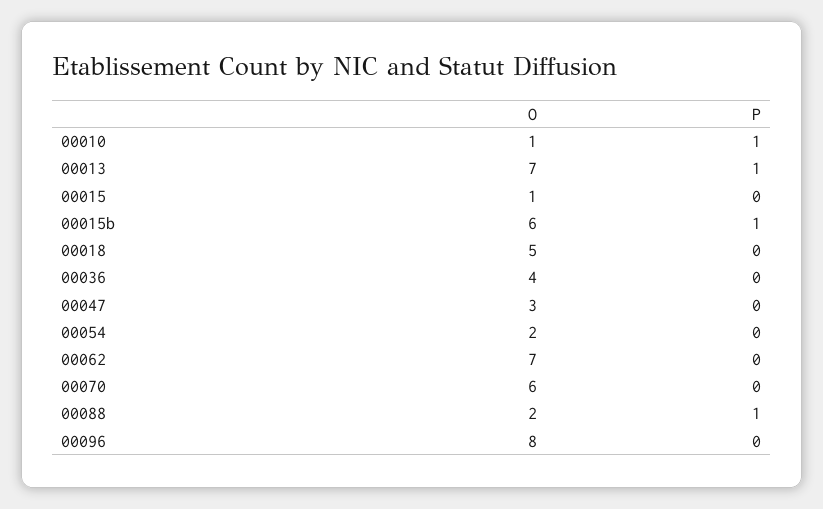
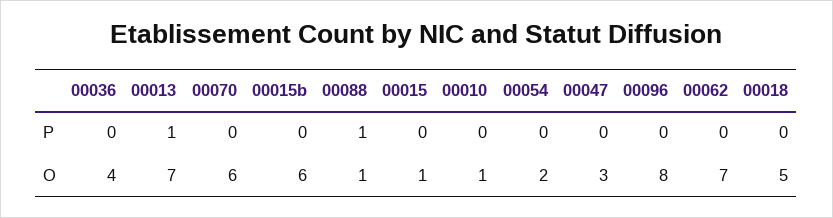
P, 00010: 1 -> 0
P, 00015b: 1 -> 0
O, 00088: 2 -> 1

